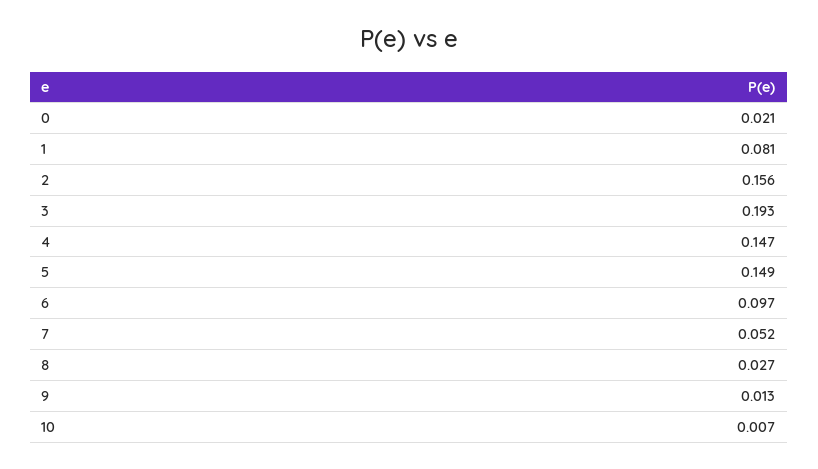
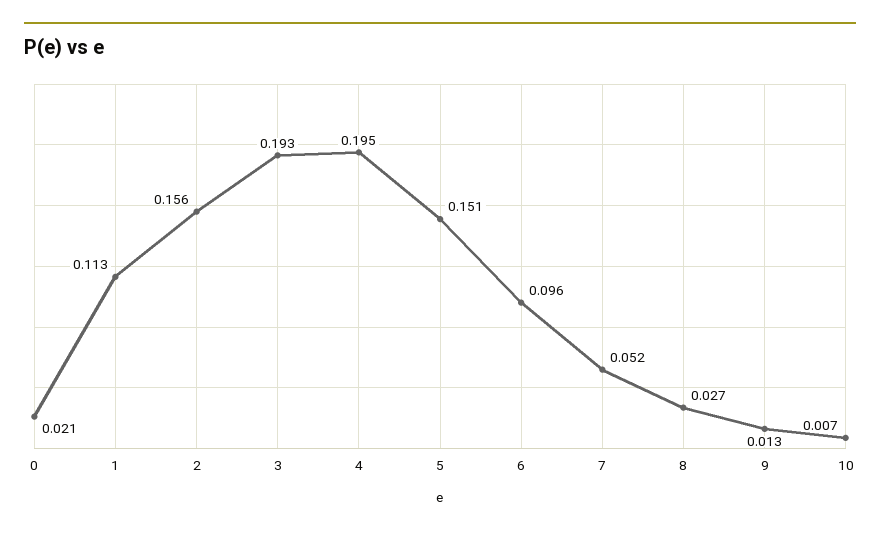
1: 0.081 -> 0.113
4: 0.147 -> 0.195
5: 0.149 -> 0.151
6: 0.097 -> 0.096

